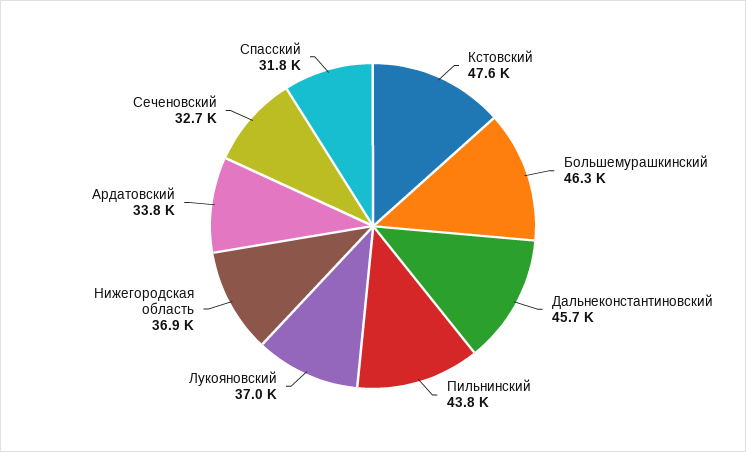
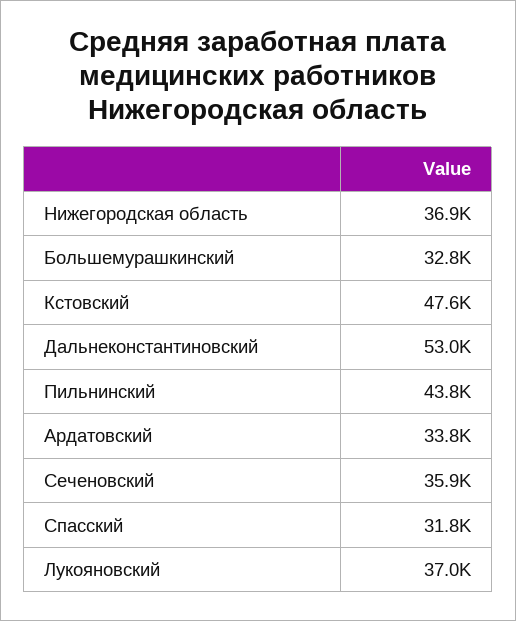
Большемурашкинский: 46300 -> 32800
Дальнеконстантиновский: 45700 -> 53000
Сеченовский: 32700 -> 35900

